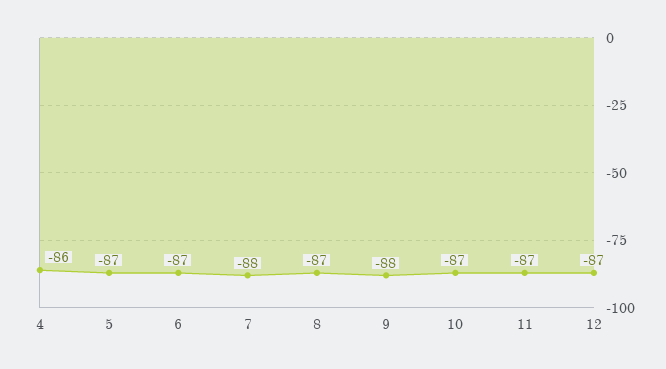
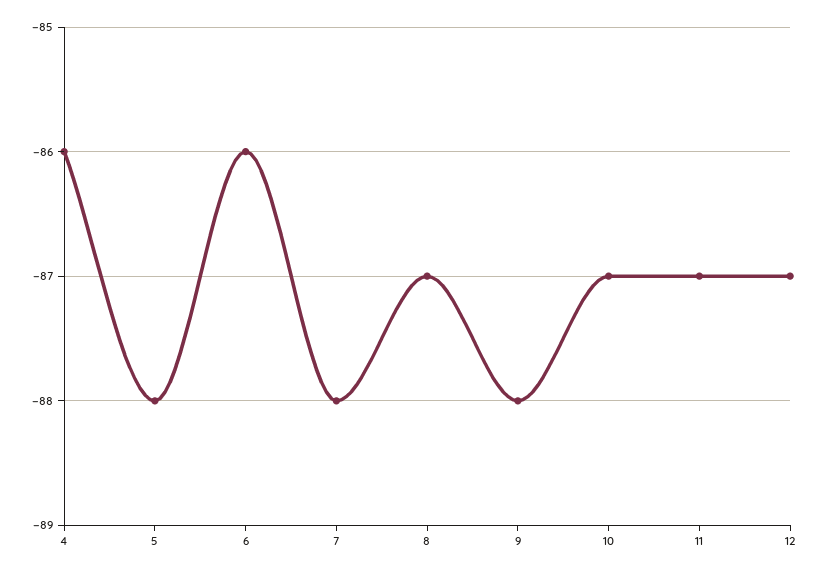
5: -87 -> -88
6: -87 -> -86

